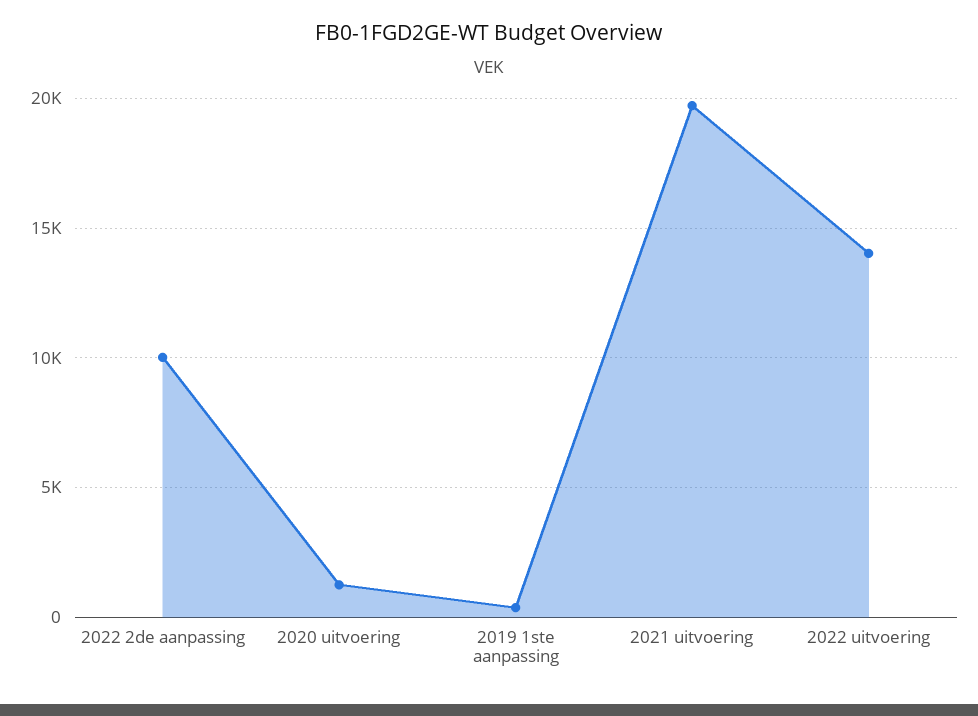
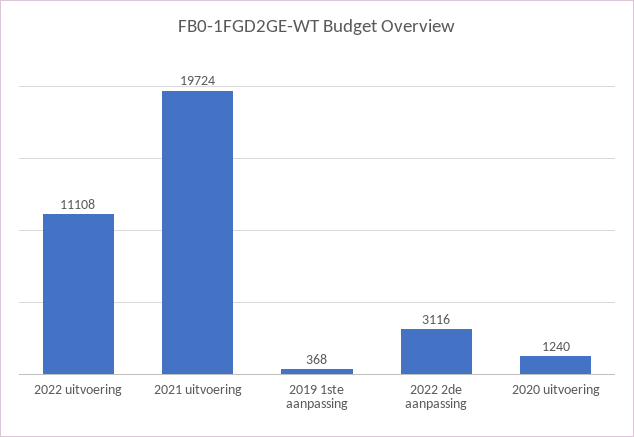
2022 2de aanpassing: 10000 -> 3116
2022 uitvoering: 14000 -> 11108

